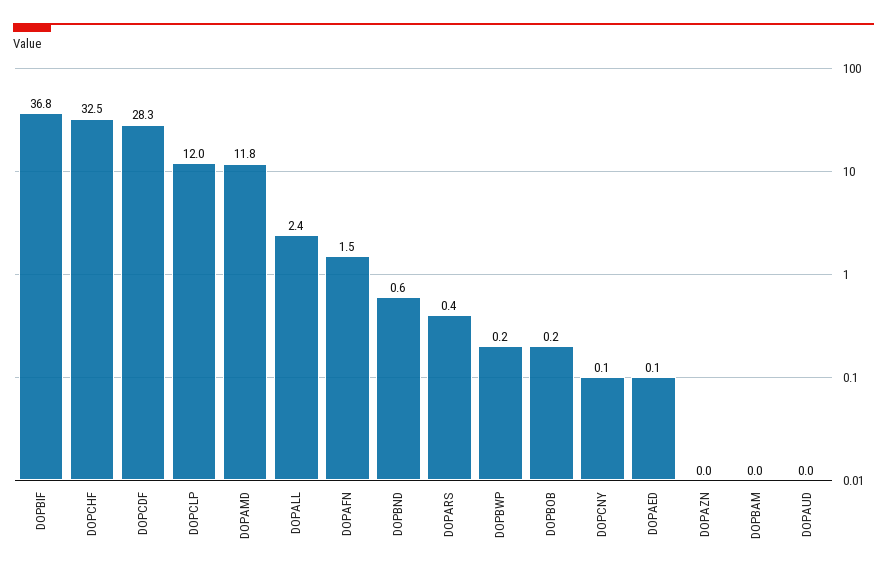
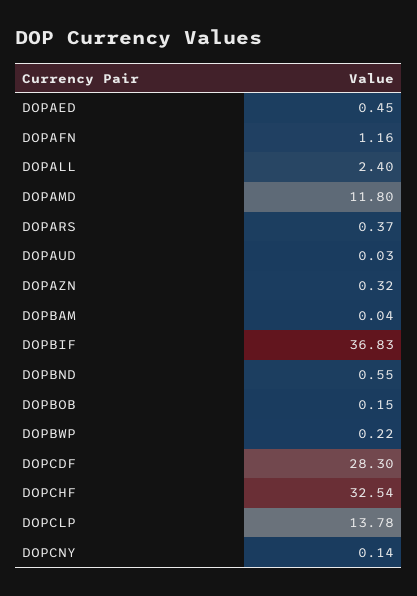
DOPCLP: 12 -> 13.78
DOPAFN: 1.5 -> 1.16
DOPAED: 0.1 -> 0.45
DOPAZN: 0 -> 0.32

